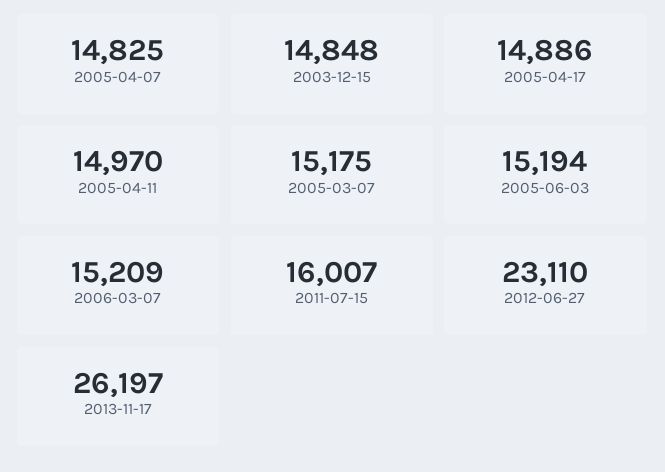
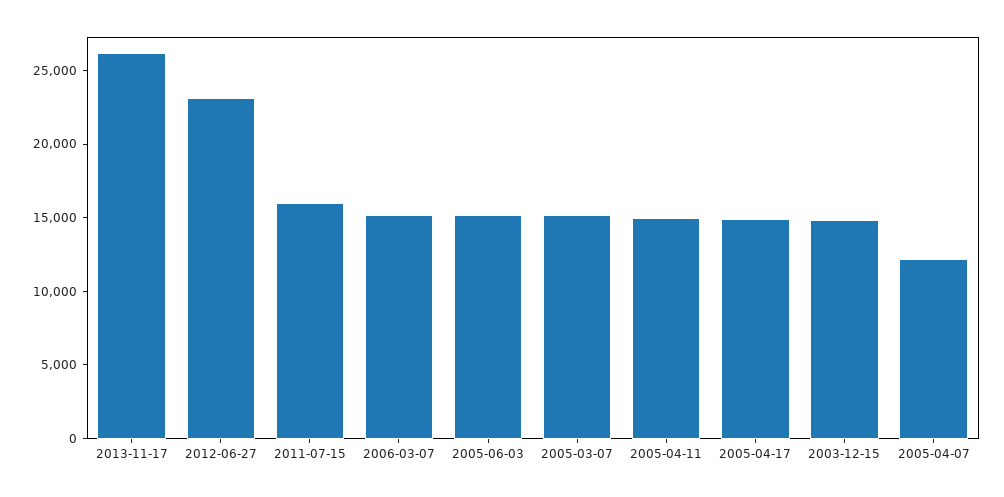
2005-04-07: 14825 -> 12000

